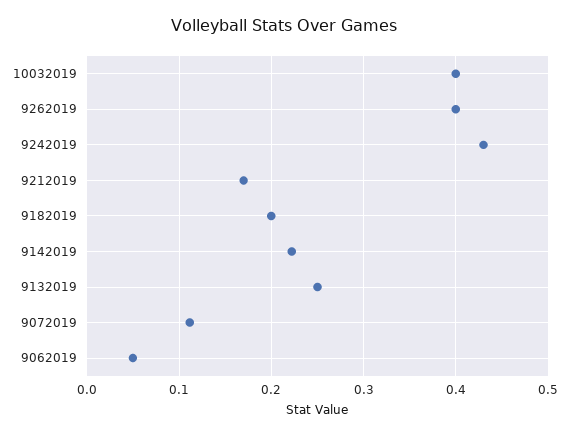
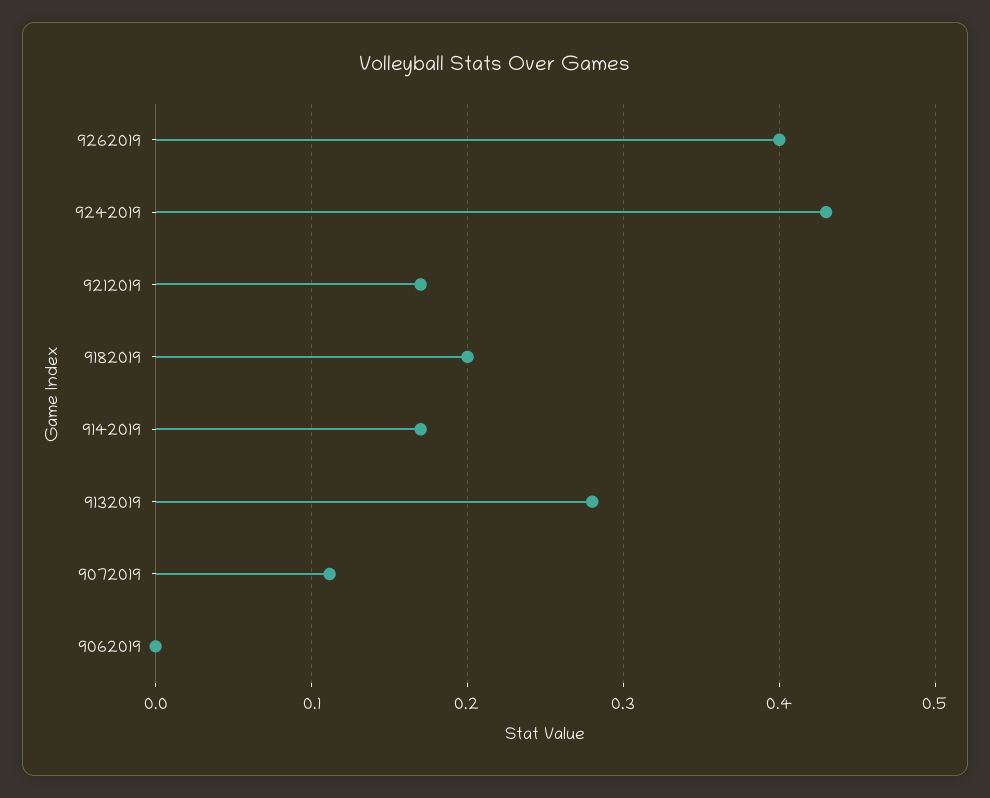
10032019: 0.4 -> none
9142019: 0.22 -> 0.17
9132019: 0.25 -> 0.28
9062019: 0.05 -> 0

